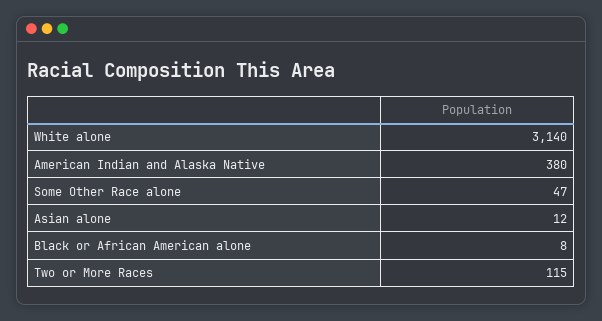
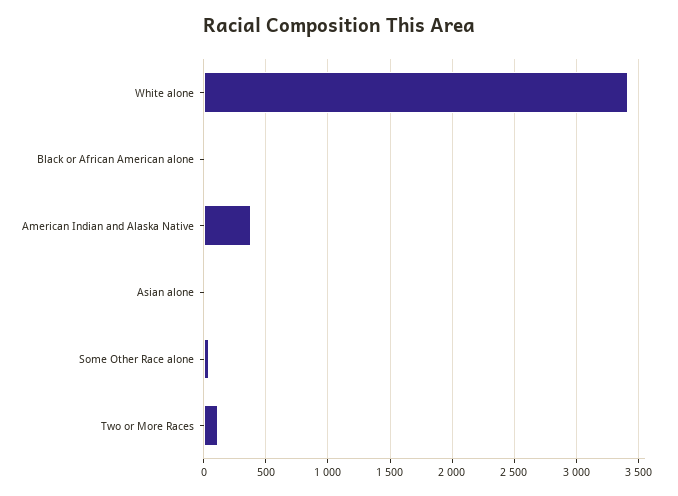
White alone: 3140 -> 3400

